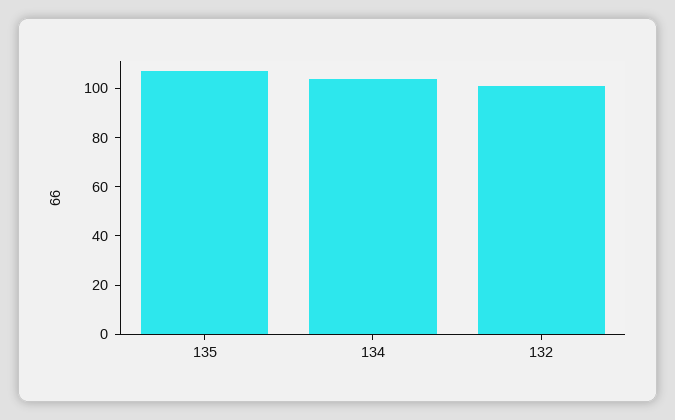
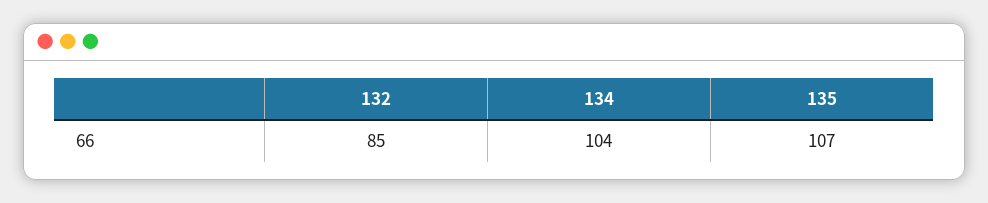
132: 100 -> 85

